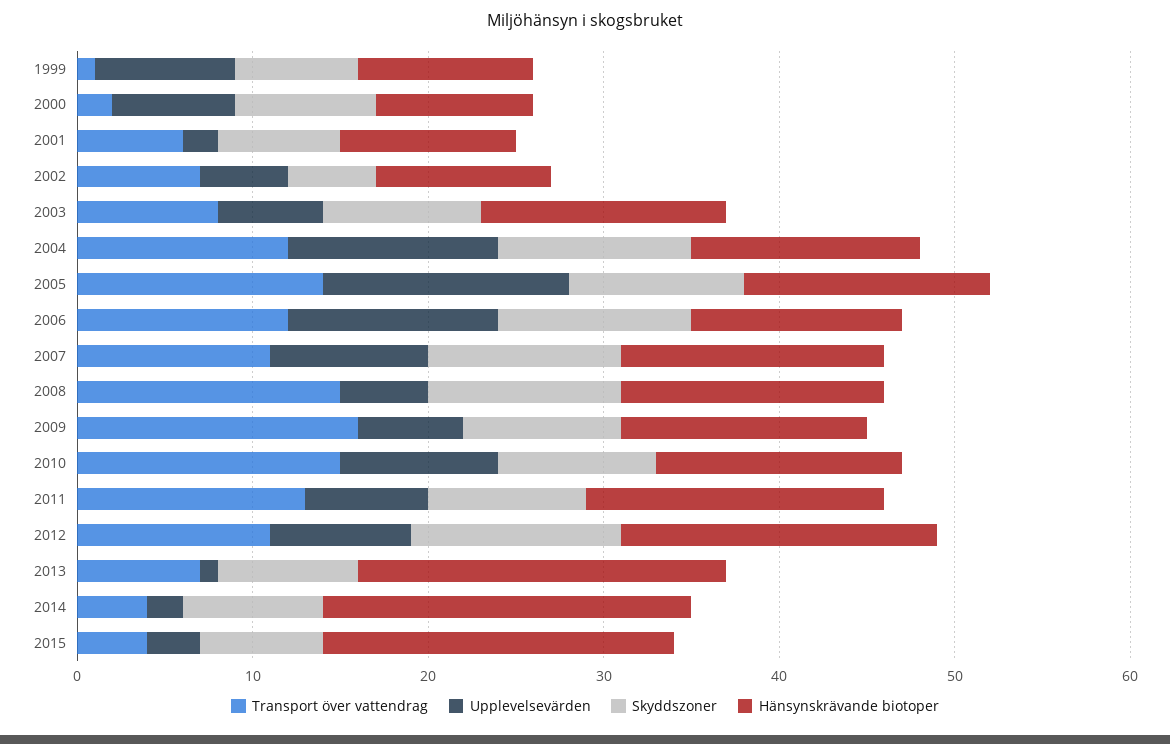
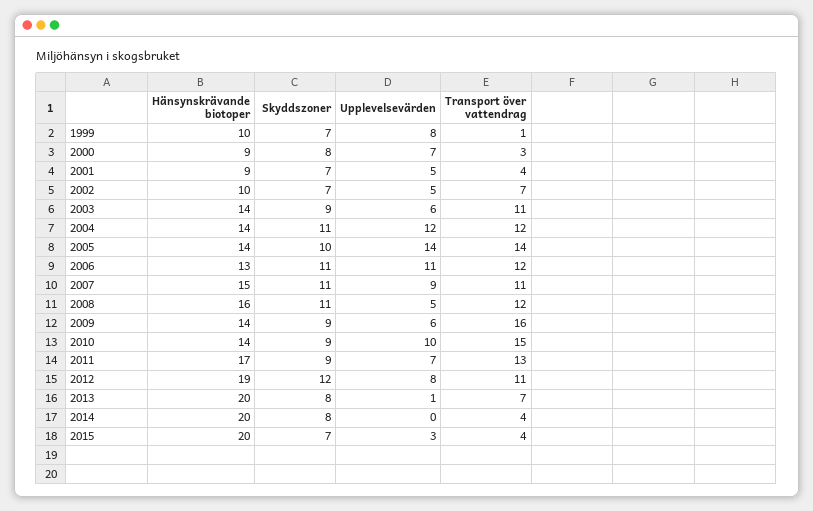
Transport över vattendrag, 2000: 2 -> 3
Transport över vattendrag, 2001: 6 -> 4
Upplevelsevärden, 2001: 2 -> 5
Hänsynskrävande biotoper, 2001: 10 -> 9
Skyddszoner, 2002: 5 -> 7
Transport över vattendrag, 2003: 8 -> 11
Hänsynskrävande biotoper, 2004: 13 -> 14
Upplevelsevärden, 2006: 12 -> 11
Hänsynskrävande biotoper, 2006: 12 -> 13
Transport över vattendrag, 2008: 15 -> 12
Hänsynskrävande biotoper, 2008: 15 -> 16
Upplevelsevärden, 2010: 9 -> 10
Hänsynskrävande biotoper, 2012: 18 -> 19
Hänsynskrävande biotoper, 2013: 21 -> 20
Upplevelsevärden, 2014: 2 -> 0
Hänsynskrävande biotoper, 2014: 21 -> 20

